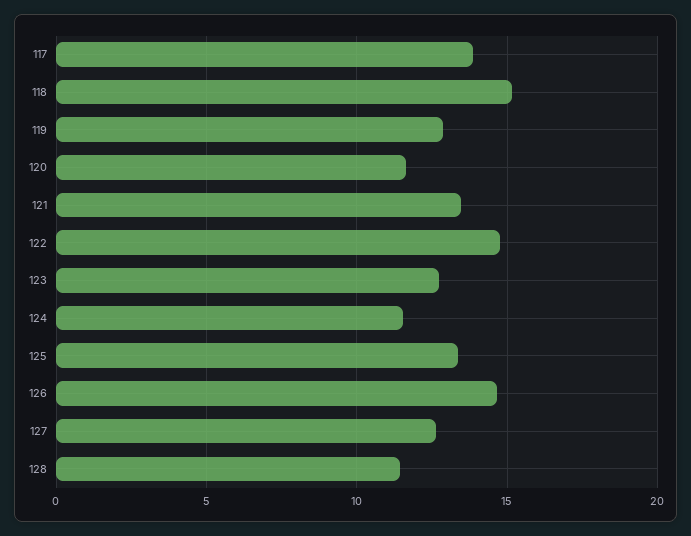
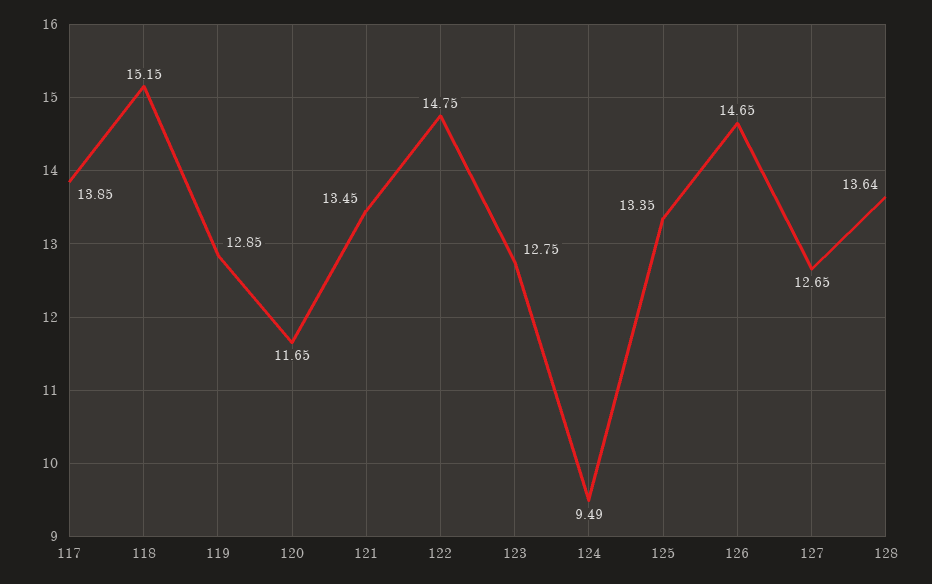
124: 11.5 -> 9.49
128: 11.5 -> 13.64

